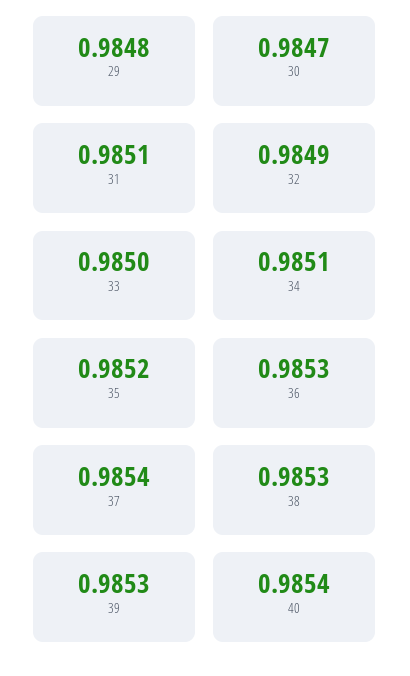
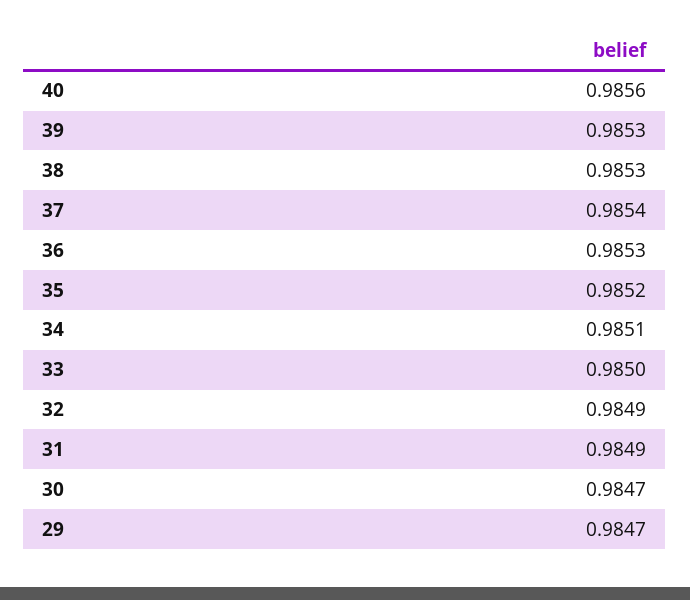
29: 0.9848 -> 0.9847
31: 0.9851 -> 0.9849
40: 0.9854 -> 0.9856

